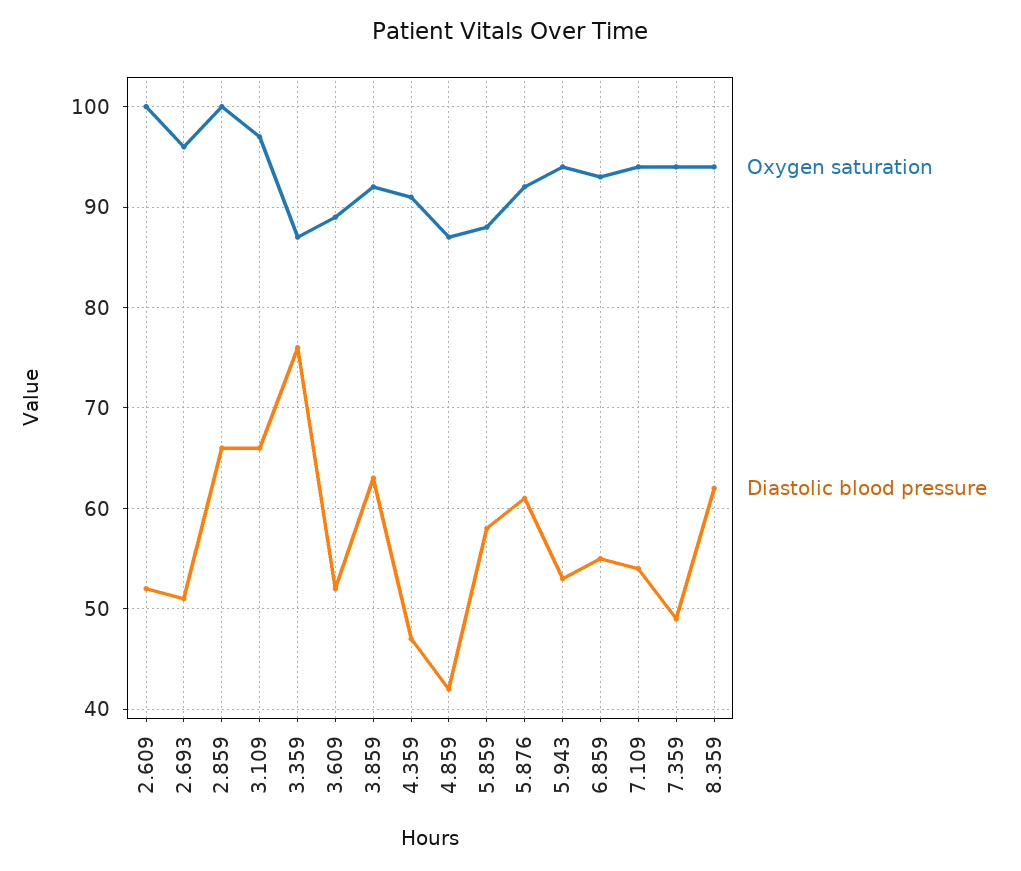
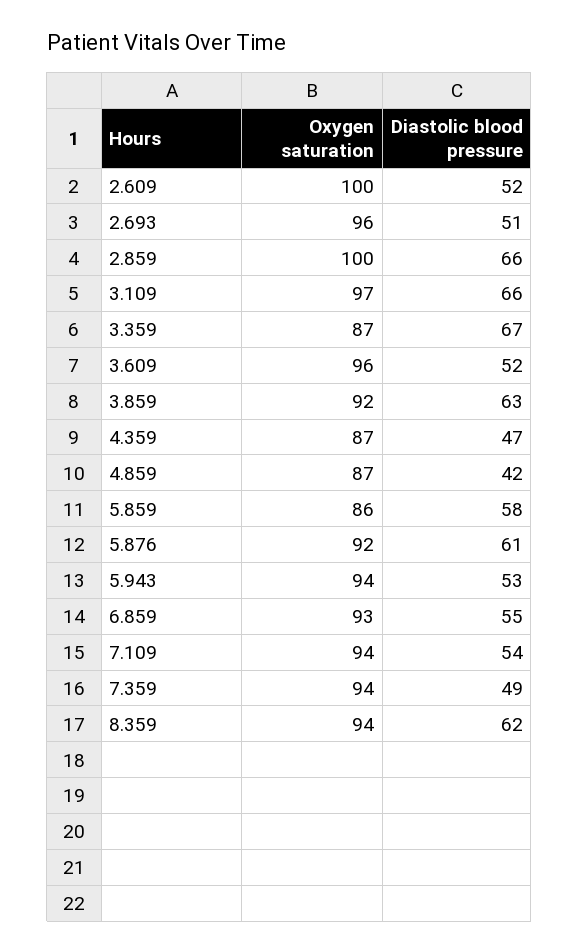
Diastolic blood pressure, 3.359: 76 -> 67
Oxygen saturation, 3.609: 89 -> 96
Oxygen saturation, 4.359: 91 -> 87
Oxygen saturation, 5.859: 88 -> 86

